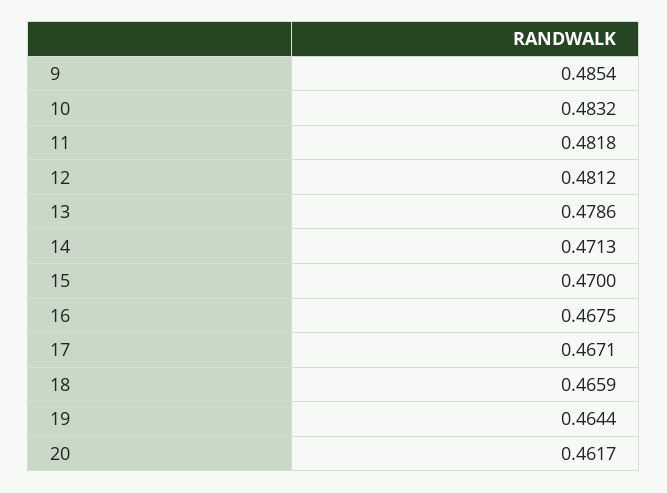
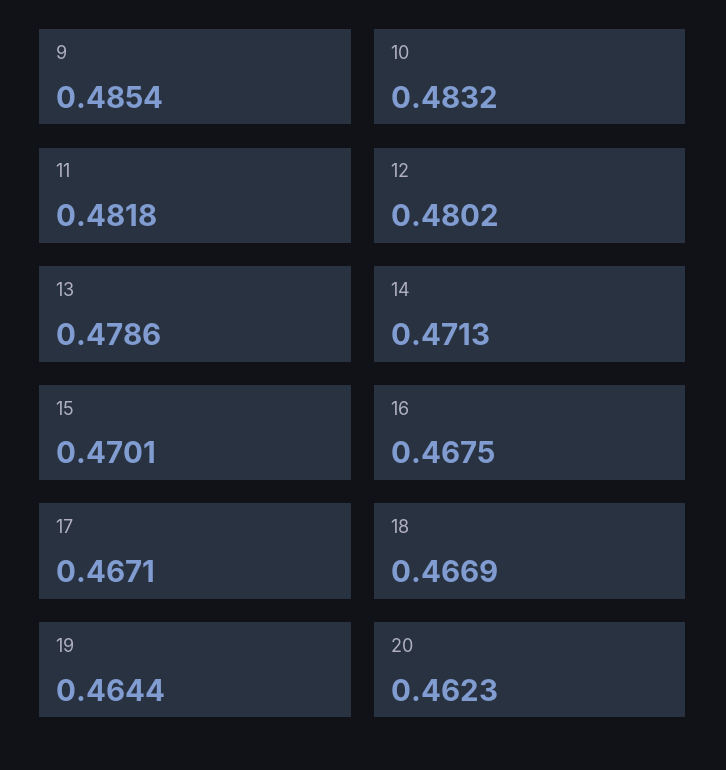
12: 0.4812 -> 0.4802
15: 0.47 -> 0.4701
18: 0.4659 -> 0.4669
20: 0.4617 -> 0.4623

